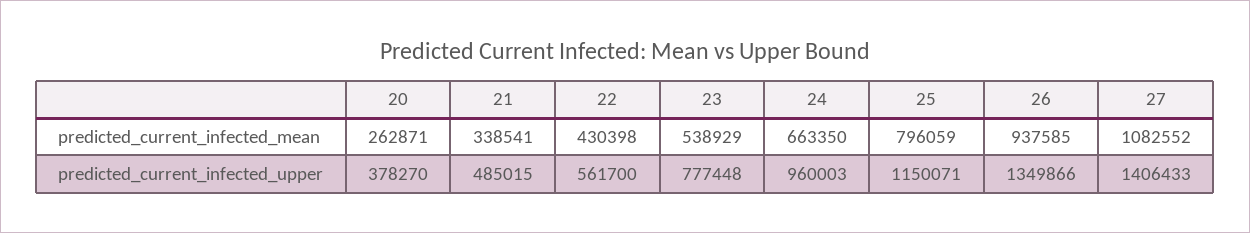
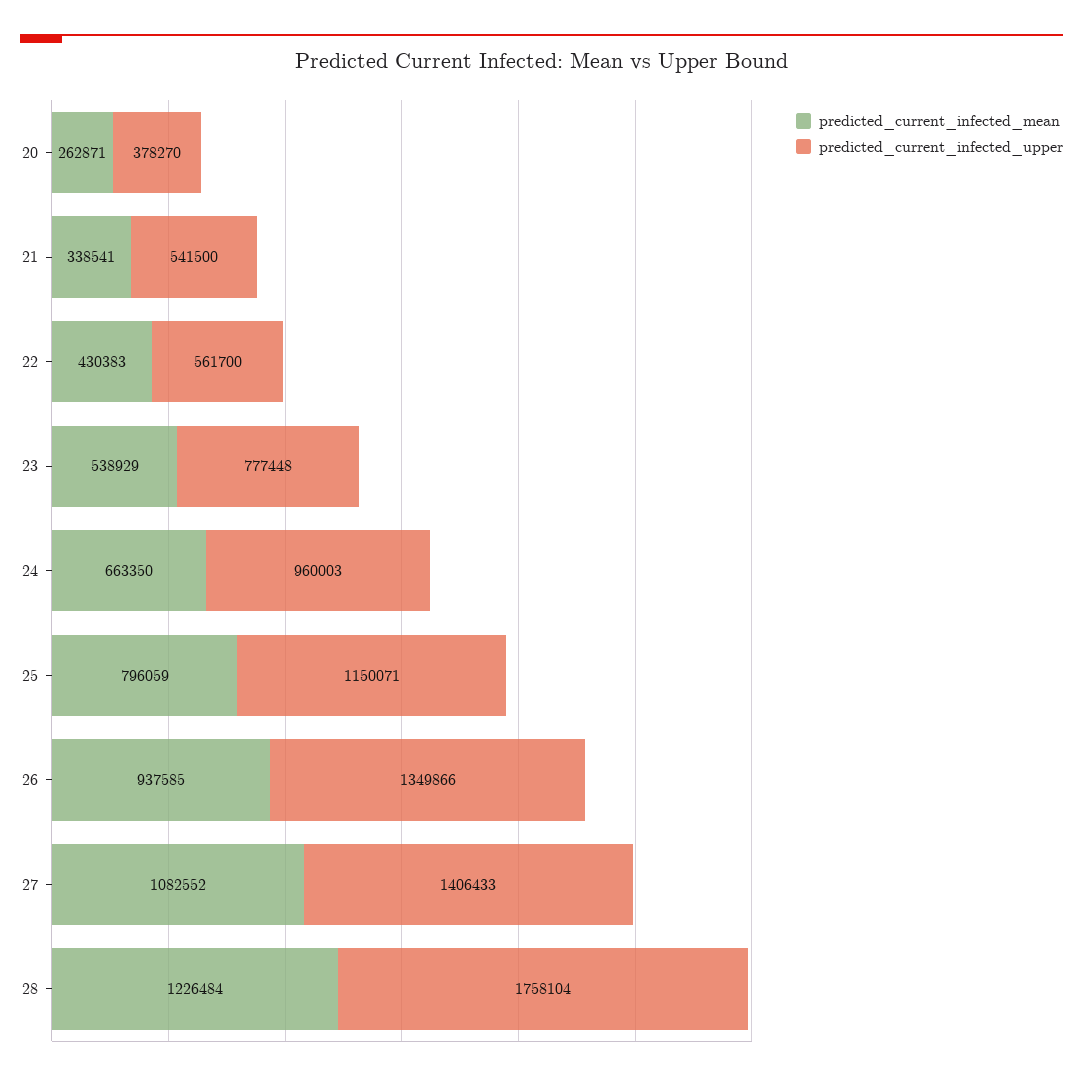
predicted_current_infected_mean, 22: 430398 -> 430383
predicted_current_infected_upper, 21: 485015 -> 541500
predicted_current_infected_mean, 28: none -> 1226484
predicted_current_infected_upper, 28: none -> 1758104

